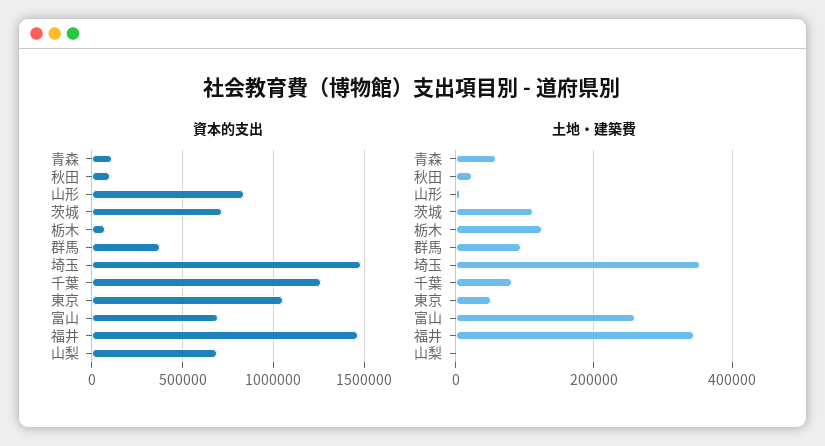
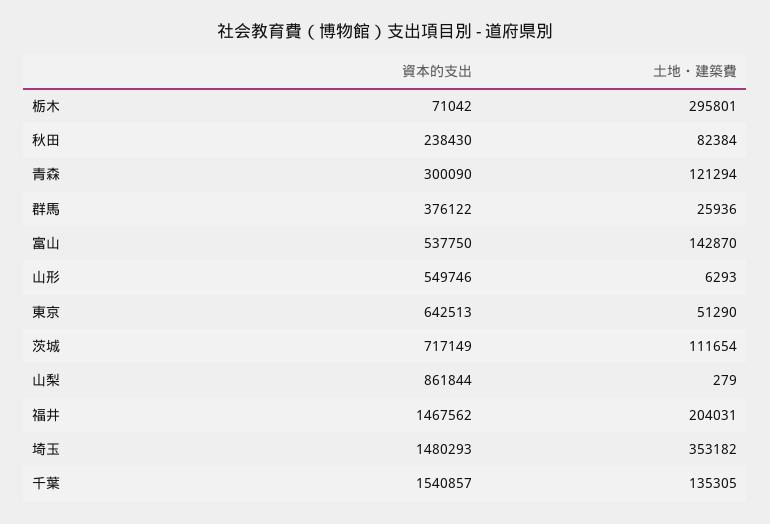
資本的支出, 青森: 100000 -> 300090
資本的支出, 秋田: 100000 -> 238430
資本的支出, 山形: 850000 -> 549746
資本的支出, 千葉: 1250000 -> 1540857
資本的支出, 東京: 1050000 -> 642513
資本的支出, 富山: 700000 -> 537750
資本的支出, 山梨: 700000 -> 861844
土地・建築費, 青森: 60000 -> 121294
土地・建築費, 秋田: 20000 -> 82384
土地・建築費, 栃木: 120000 -> 295801
土地・建築費, 群馬: 100000 -> 25936
土地・建築費, 千葉: 80000 -> 135305
土地・建築費, 富山: 260000 -> 142870
土地・建築費, 福井: 340000 -> 204031

